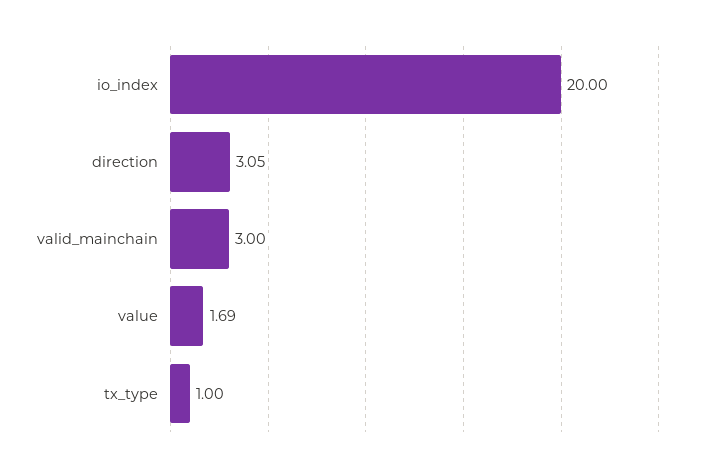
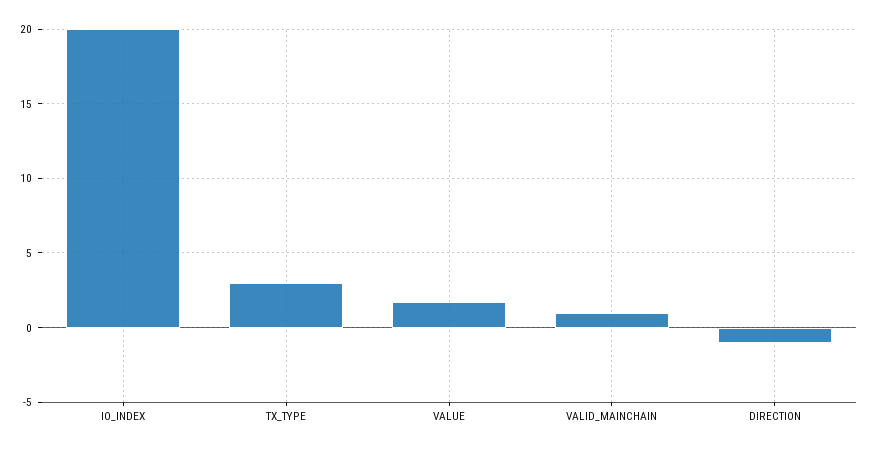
direction: 3.05 -> -1
valid_mainchain: 3 -> 1
tx_type: 1 -> 3

